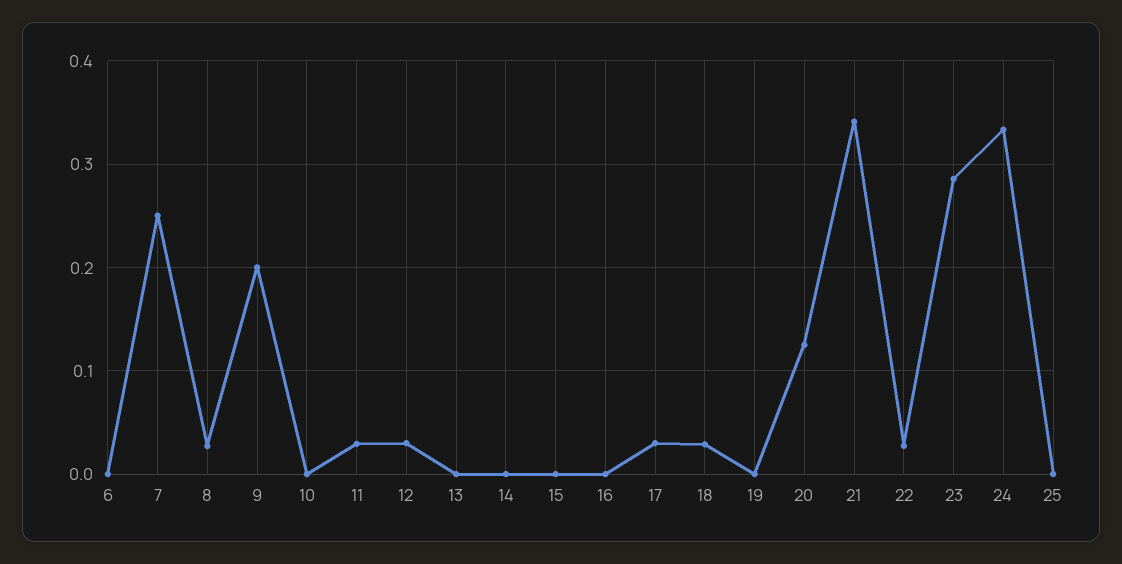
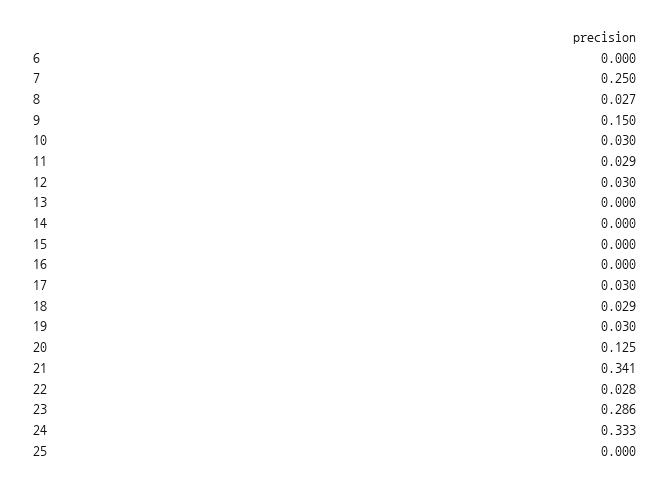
9: 0.2 -> 0.15
10: 0 -> 0.03
19: 0 -> 0.03

